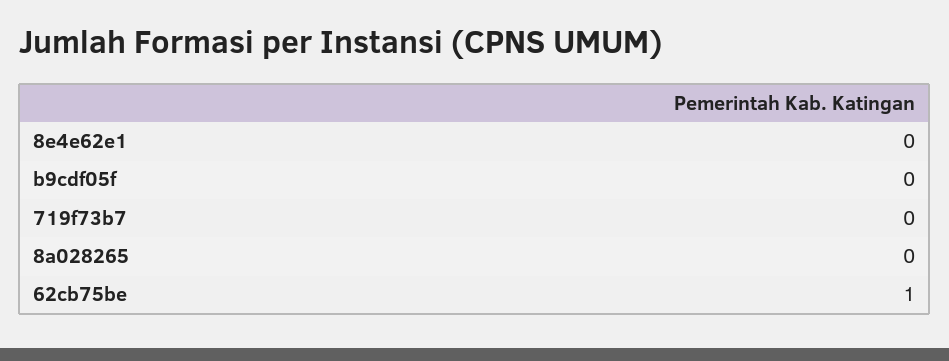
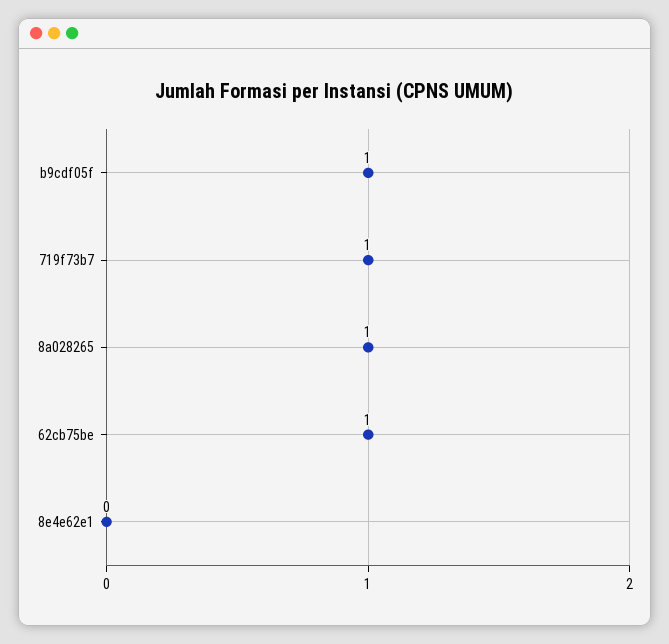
b9cdf05f: 0 -> 1
719f73b7: 0 -> 1
8a028265: 0 -> 1

